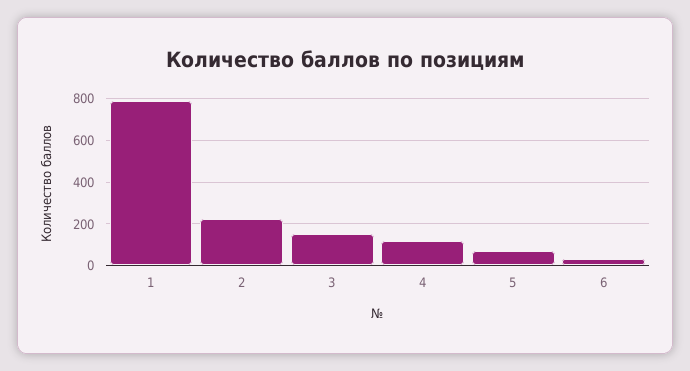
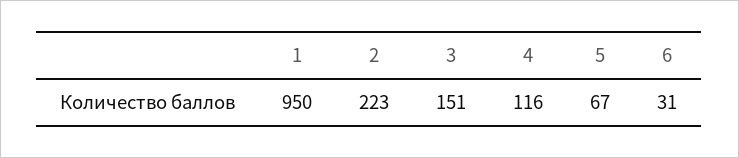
1: 800 -> 950

